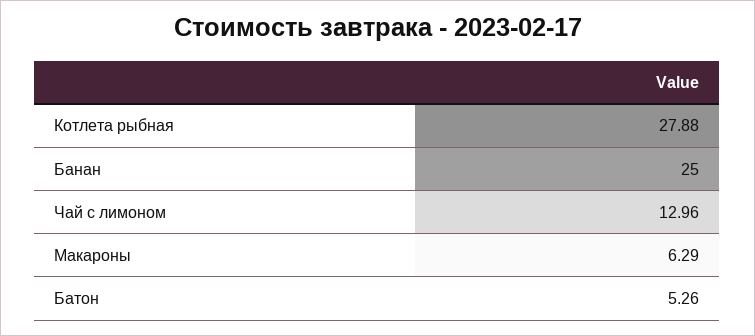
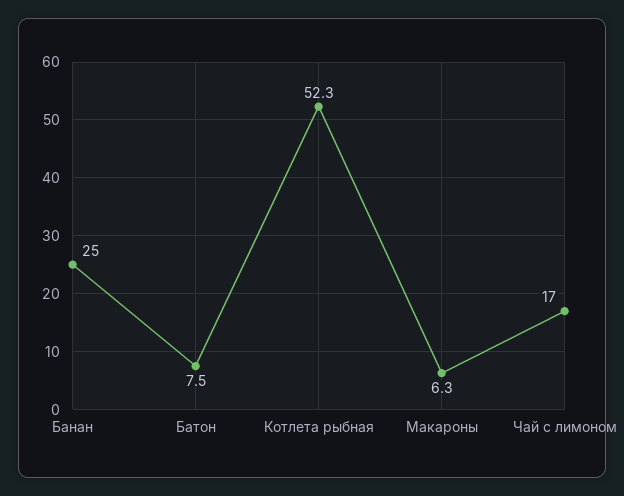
Котлета рыбная: 27.88 -> 52.3
Чай с лимоном: 12.96 -> 17
Батон: 5.26 -> 7.5

